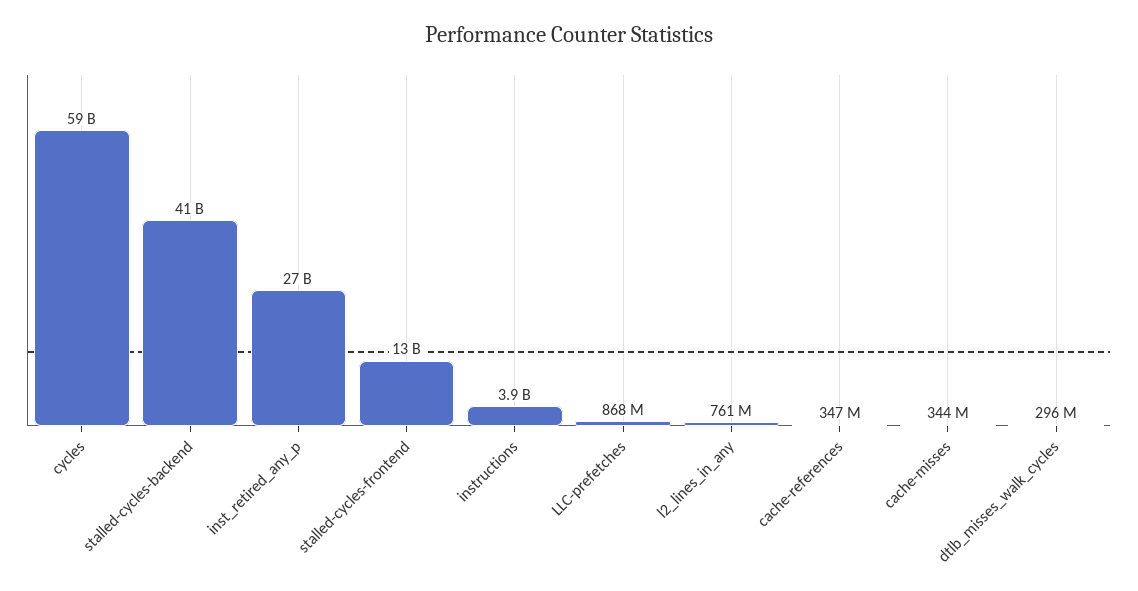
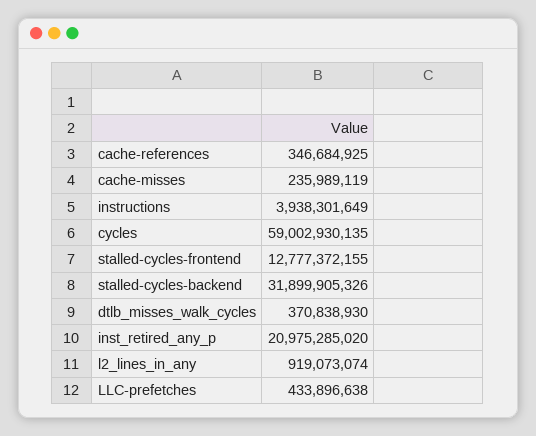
stalled-cycles-backend: 41000000000 -> 31899905326
inst_retired_any_p: 27000000000 -> 20975285020
LLC-prefetches: 868000000 -> 433896638
l2_lines_in_any: 761000000 -> 919073074
cache-misses: 344000000 -> 235989119
dtlb_misses_walk_cycles: 296000000 -> 370838930

